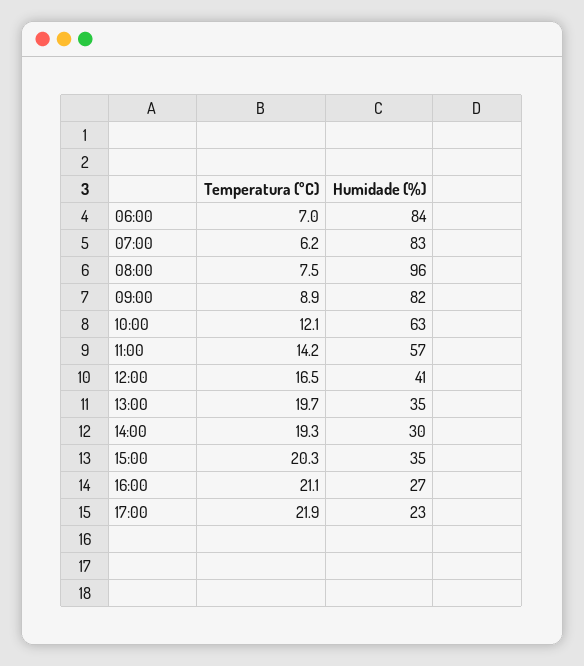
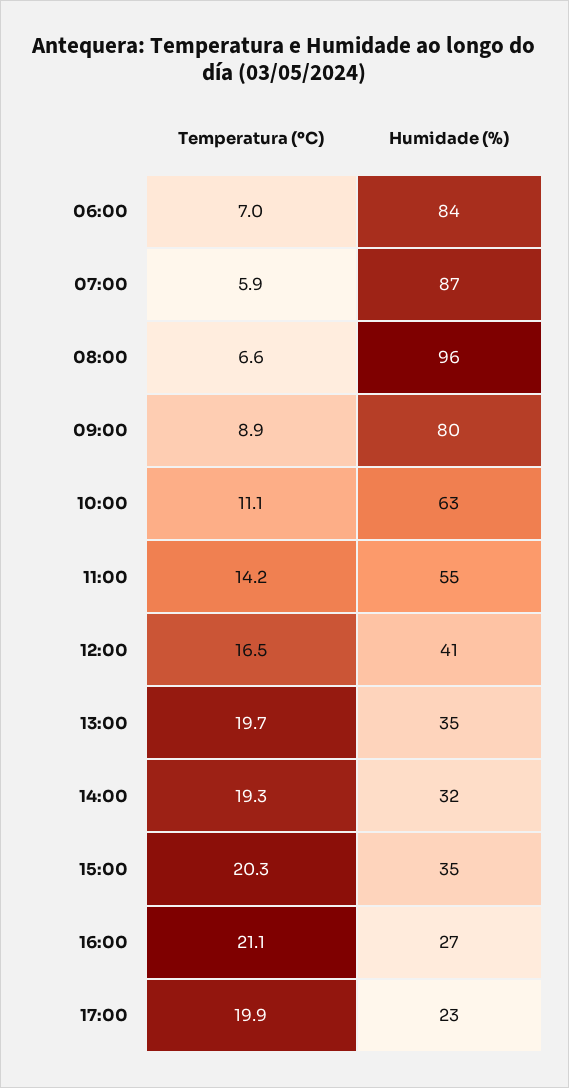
Temperatura (ºC), 07:00: 6.2 -> 5.9
Humidade (%), 07:00: 83 -> 87
Temperatura (ºC), 08:00: 7.5 -> 6.6
Humidade (%), 09:00: 82 -> 80
Temperatura (ºC), 10:00: 12.1 -> 11.1
Humidade (%), 11:00: 57 -> 55
Humidade (%), 14:00: 30 -> 32
Temperatura (ºC), 17:00: 21.9 -> 19.9

